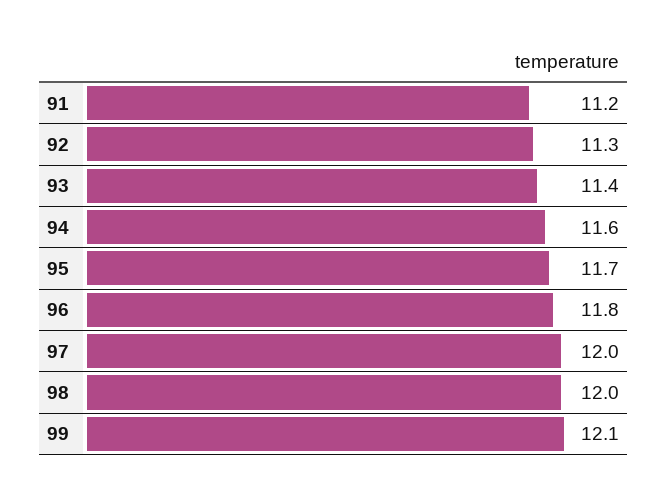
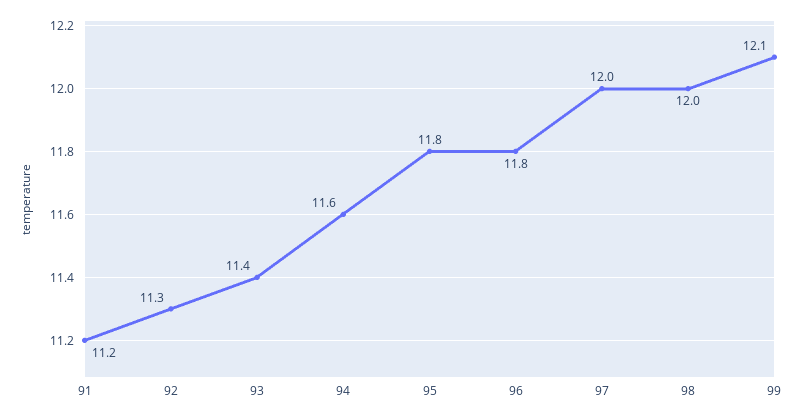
95: 11.7 -> 11.8

